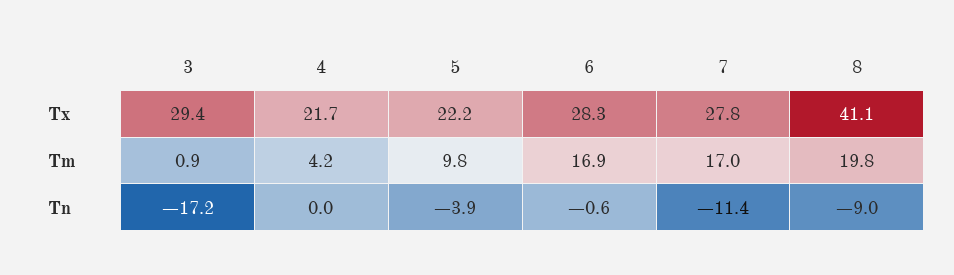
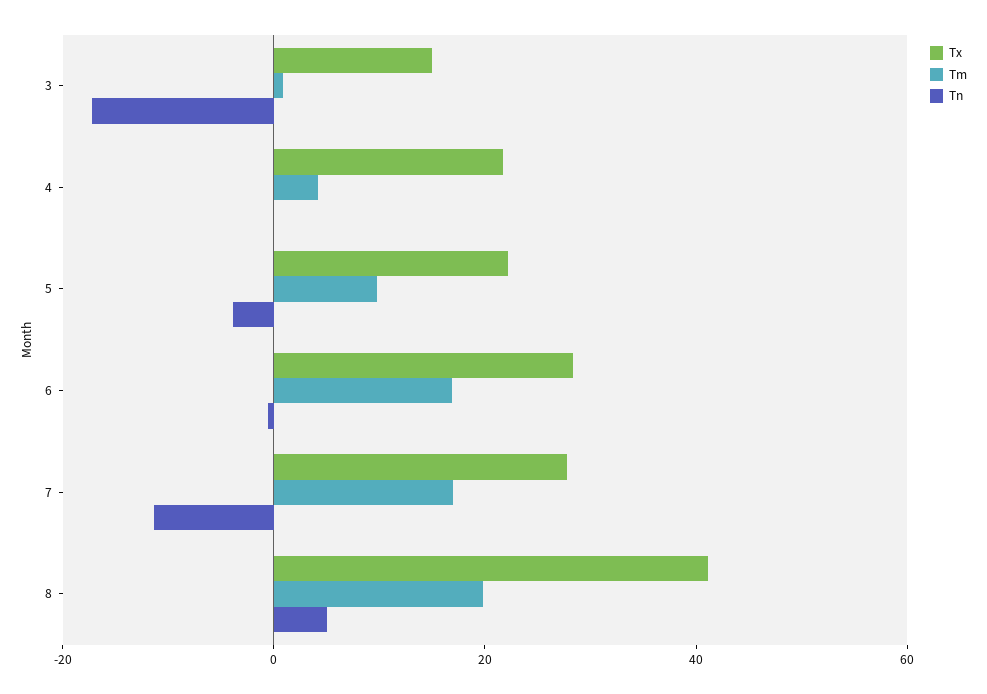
Tx, 3: 29.4 -> 15
Tn, 8: -9 -> 5

